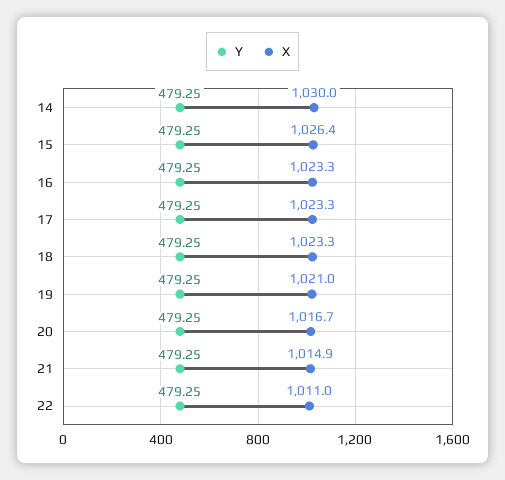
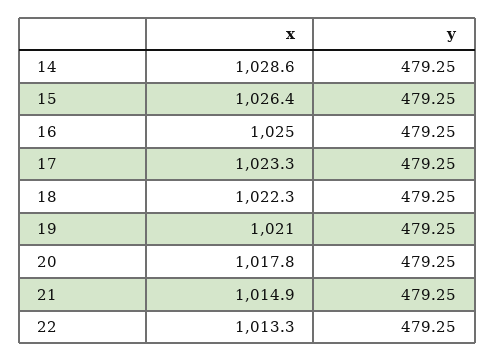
X, 14: 1030 -> 1028.6
X, 16: 1023.3 -> 1025
X, 18: 1023.3 -> 1022.3
X, 20: 1016.7 -> 1017.8
X, 22: 1011 -> 1013.3

